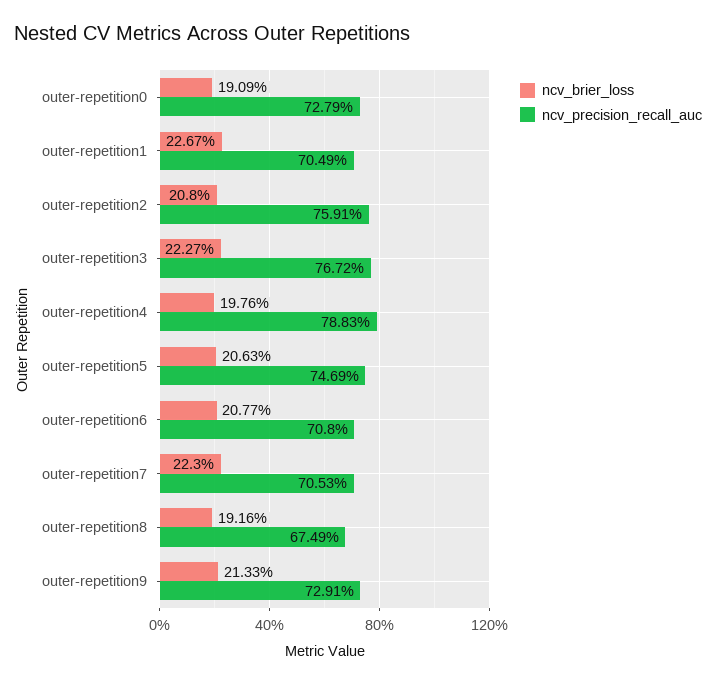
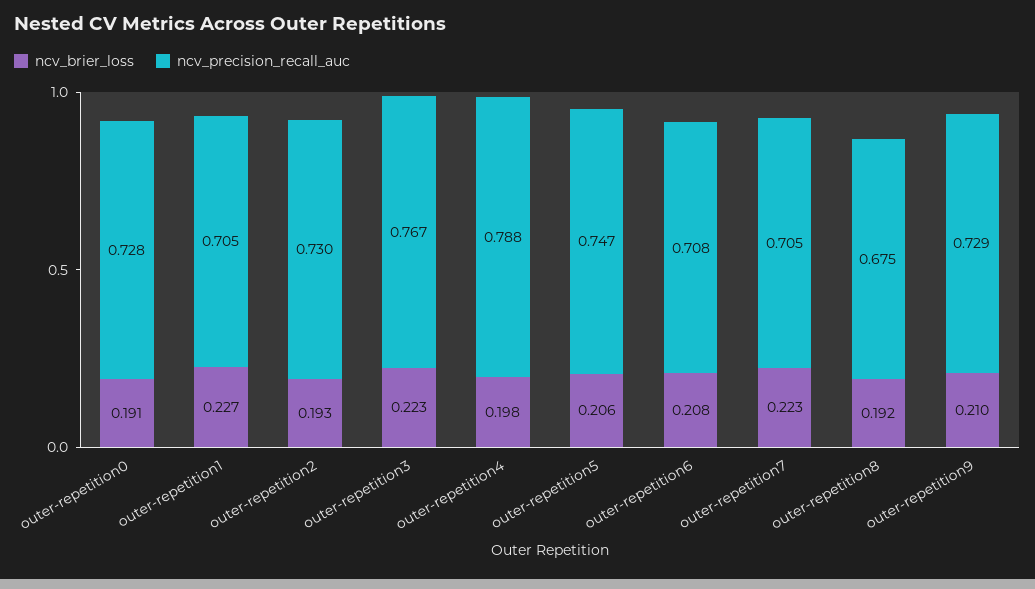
ncv_brier_loss, outer-repetition2: 0.208 -> 0.193
ncv_precision_recall_auc, outer-repetition2: 0.7591 -> 0.73
ncv_brier_loss, outer-repetition9: 0.2133 -> 0.21

